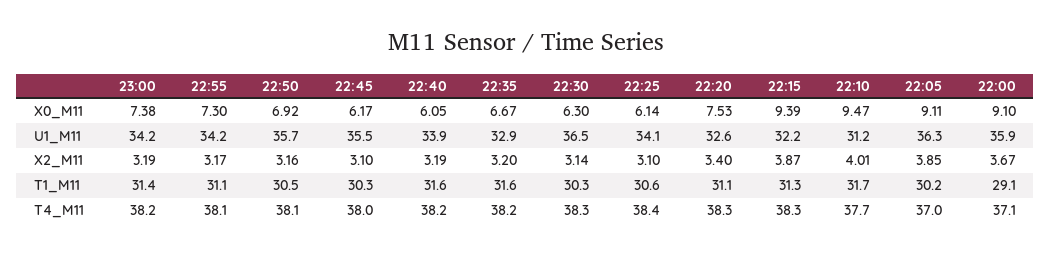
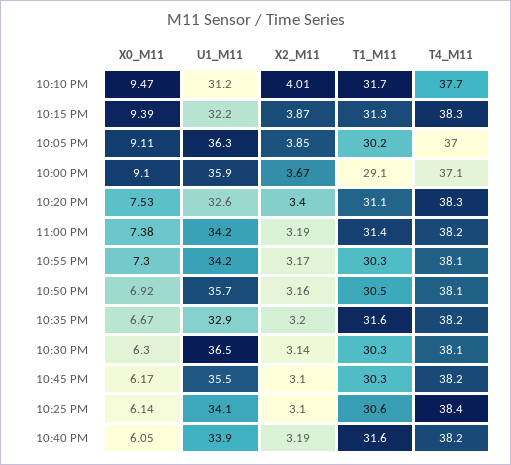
22:55, T1_M11: 31.1 -> 30.3
22:45, T4_M11: 38 -> 38.2
22:30, T4_M11: 38.3 -> 38.1

